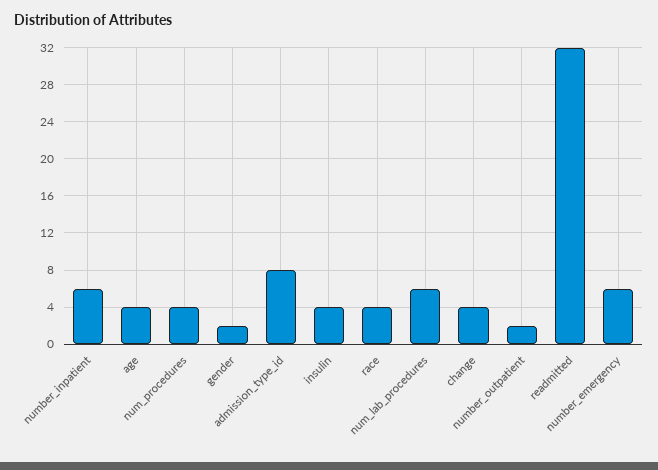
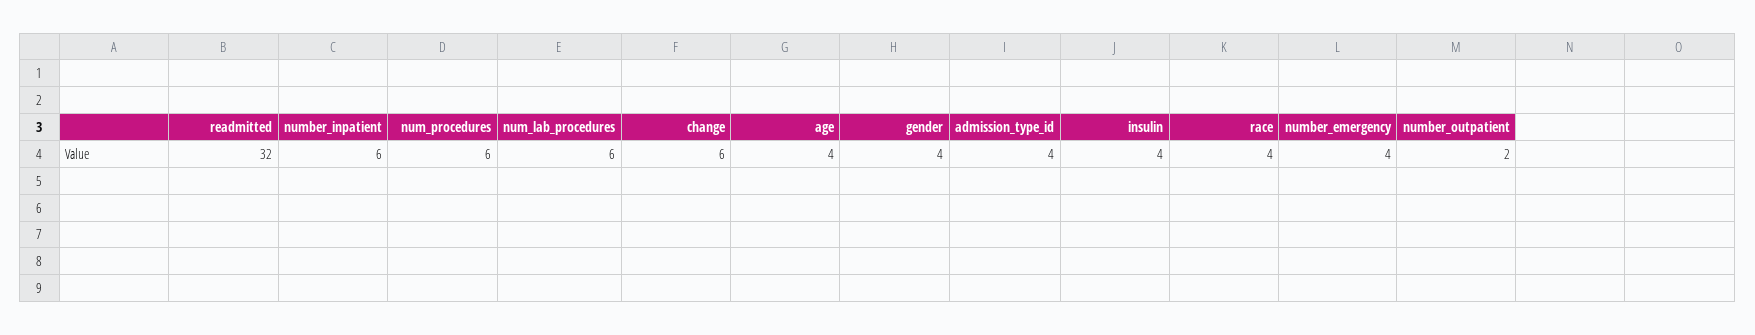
num_procedures: 4 -> 6
gender: 2 -> 4
admission_type_id: 8 -> 4
change: 4 -> 6
number_emergency: 6 -> 4

